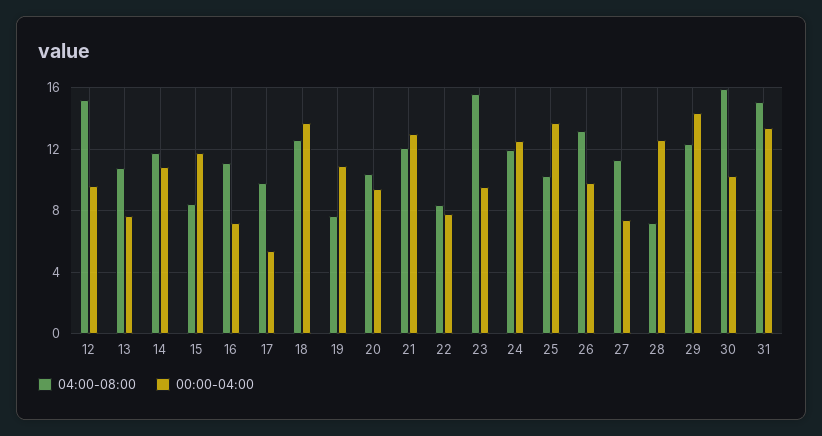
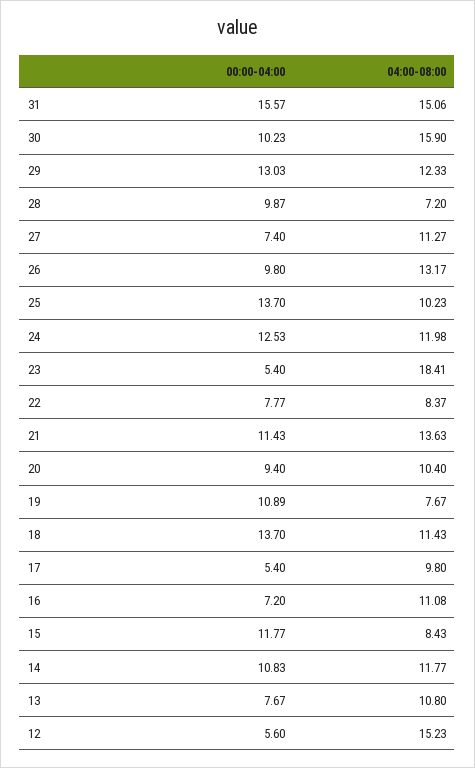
00:00-04:00, 12: 9.5 -> 5.6
04:00-08:00, 18: 12.5 -> 11.43
04:00-08:00, 21: 12 -> 13.63
00:00-04:00, 21: 13 -> 11.43
04:00-08:00, 23: 15.5 -> 18.41
00:00-04:00, 23: 9.5 -> 5.4
00:00-04:00, 28: 12.5 -> 9.87
00:00-04:00, 29: 14.5 -> 13.03
00:00-04:00, 31: 13.5 -> 15.57

